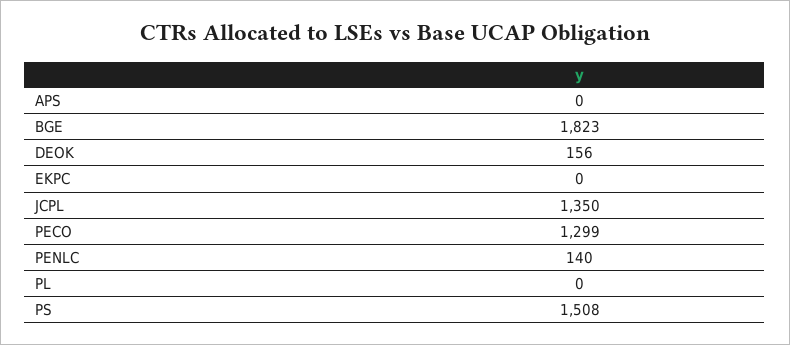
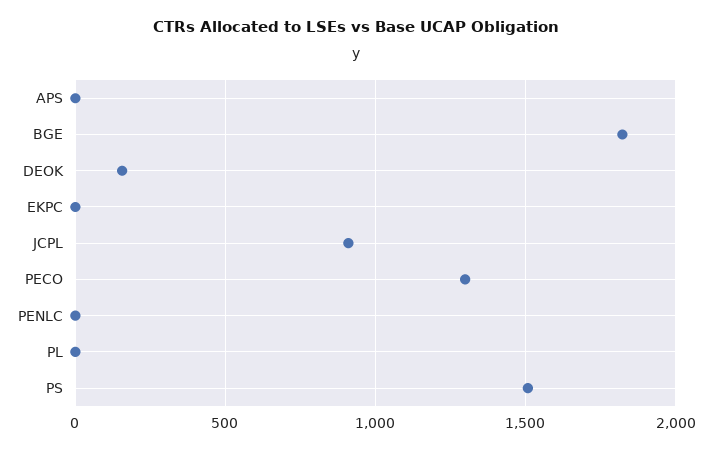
JCPL: 1350 -> 900
PENLC: 140 -> 0

